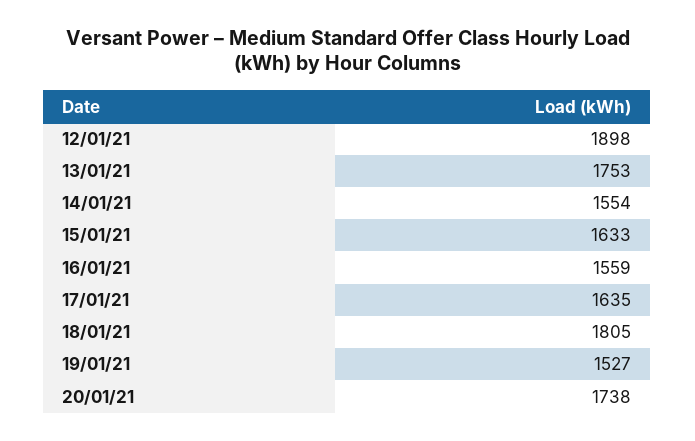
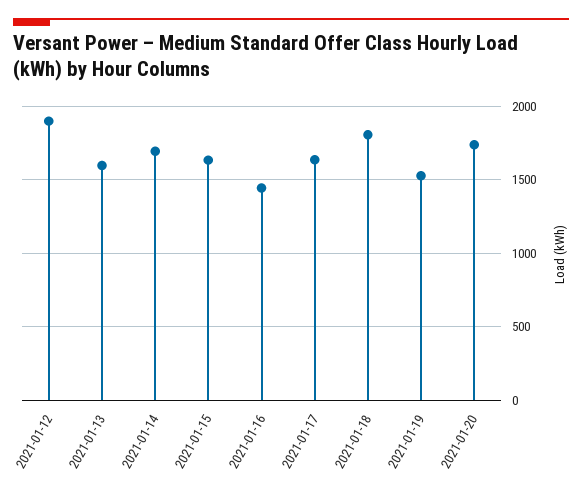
13/01/21: 1753 -> 1600
14/01/21: 1554 -> 1700
16/01/21: 1559 -> 1450

